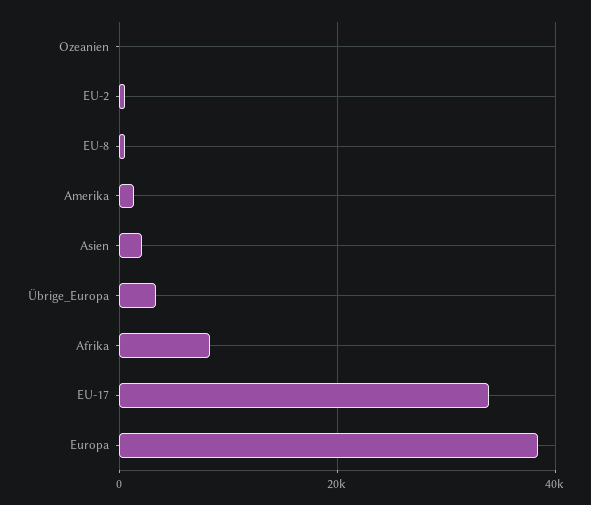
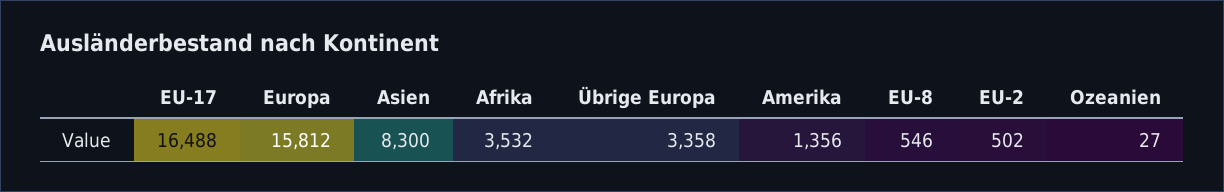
Asien: 2000 -> 8300
Afrika: 8000 -> 3532
EU-17: 34000 -> 16488
Europa: 38000 -> 15812

